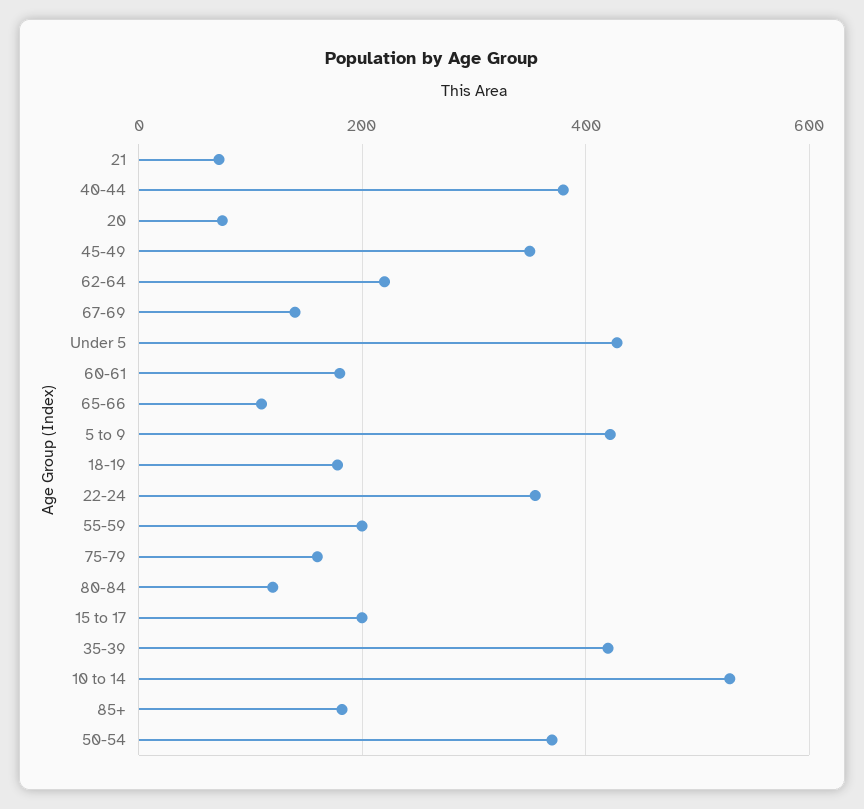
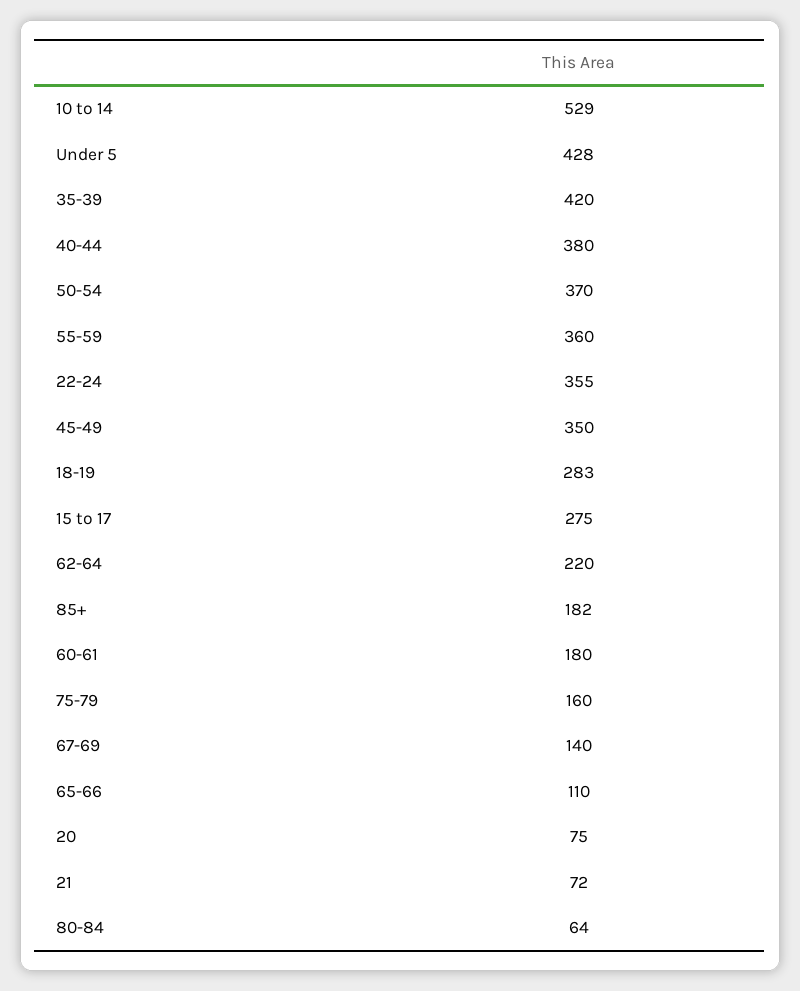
5 to 9: 420 -> none
18-19: 180 -> 283
55-59: 200 -> 360
80-84: 120 -> 64
15 to 17: 200 -> 275

